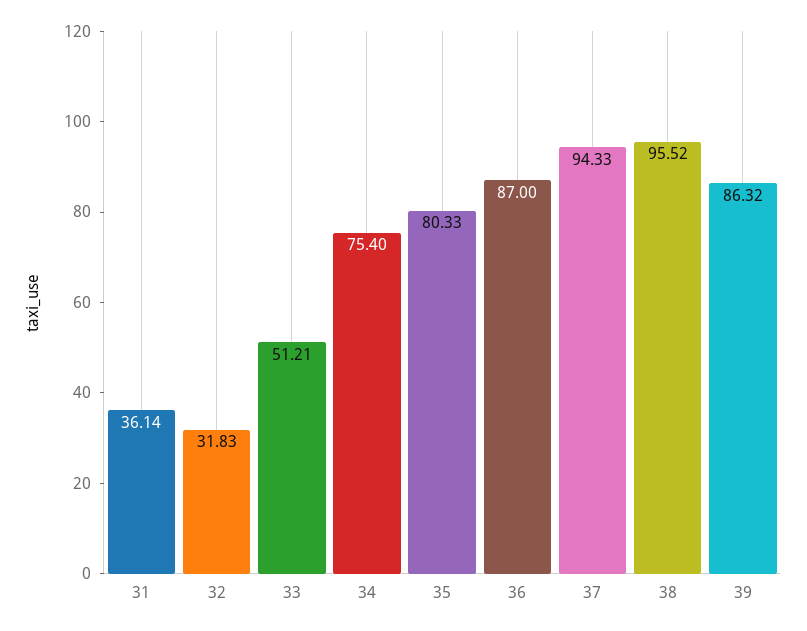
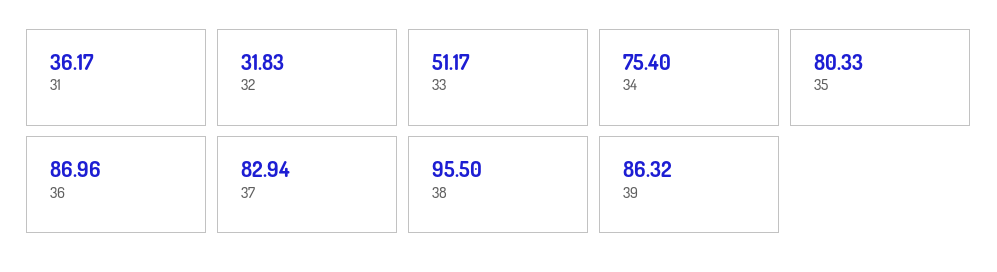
31: 36.14 -> 36.17
33: 51.21 -> 51.17
36: 87 -> 86.96
37: 94.33 -> 82.94
38: 95.52 -> 95.5

